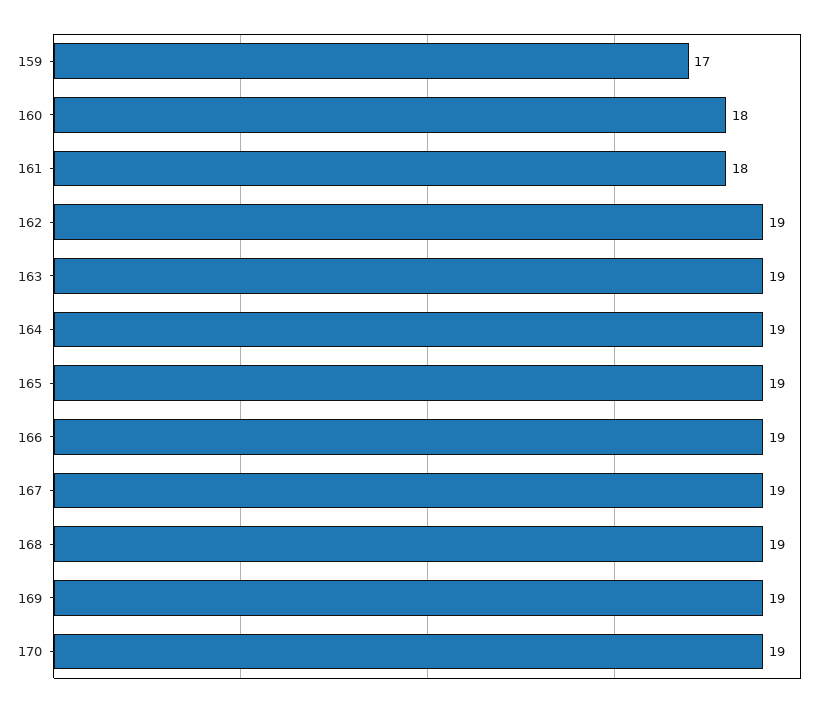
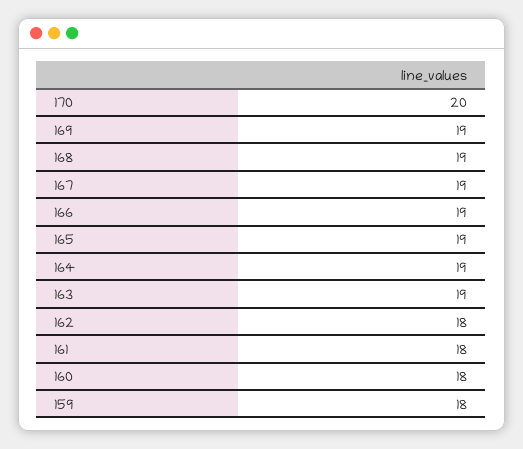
159: 17 -> 18
162: 19 -> 18
170: 19 -> 20

